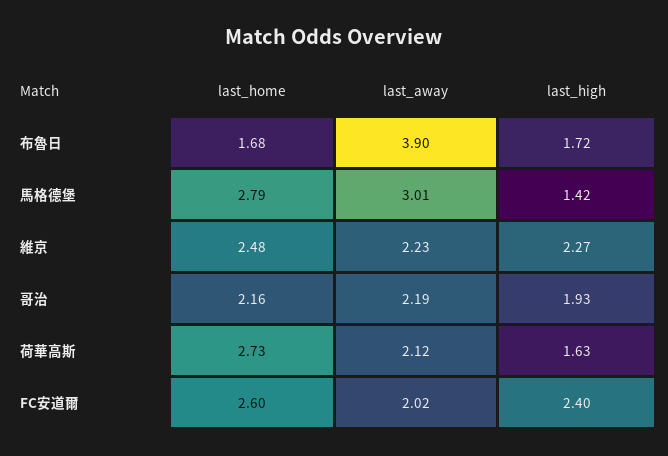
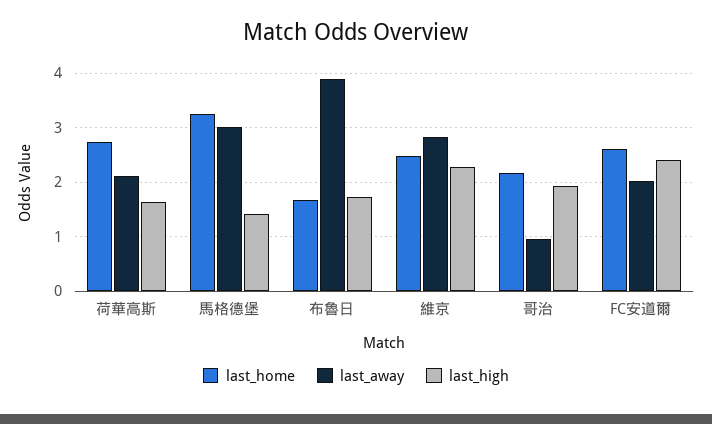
last_home, 馬格德堡: 2.79 -> 3.2
last_away, 維京: 2.23 -> 2.8
last_away, 哥治: 2.19 -> 1

